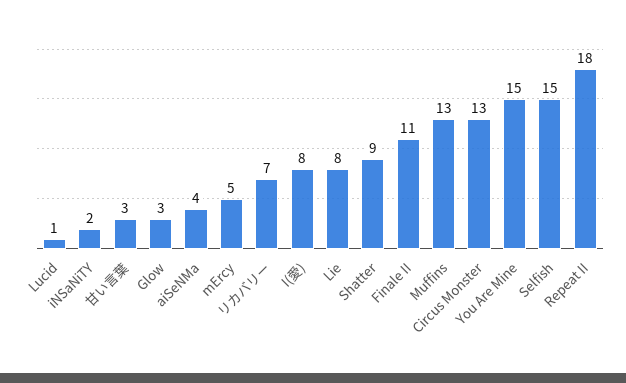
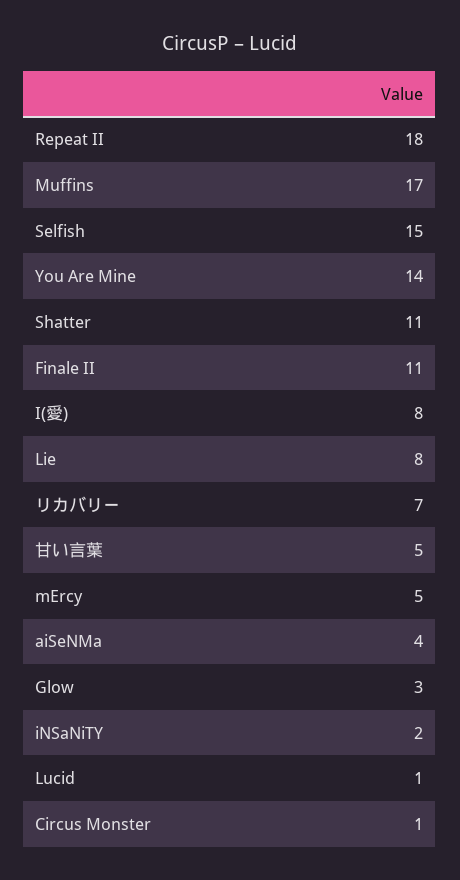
甘い言葉: 3 -> 5
Shatter: 9 -> 11
Muffins: 13 -> 17
Circus Monster: 13 -> 1
You Are Mine: 15 -> 14

